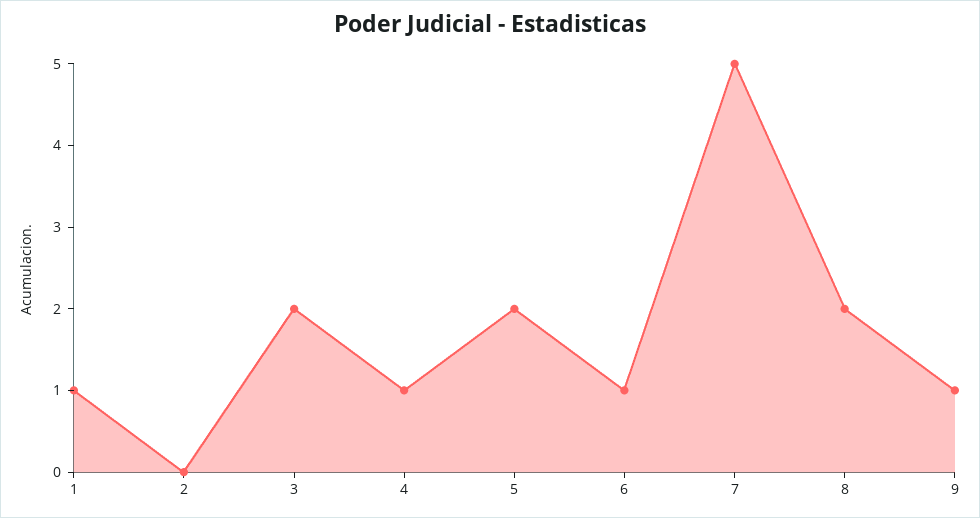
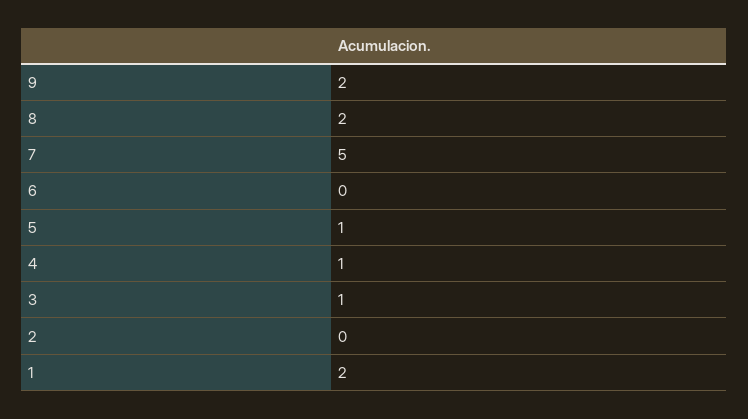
1: 1 -> 2
3: 2 -> 1
5: 2 -> 1
6: 1 -> 0
9: 1 -> 2

